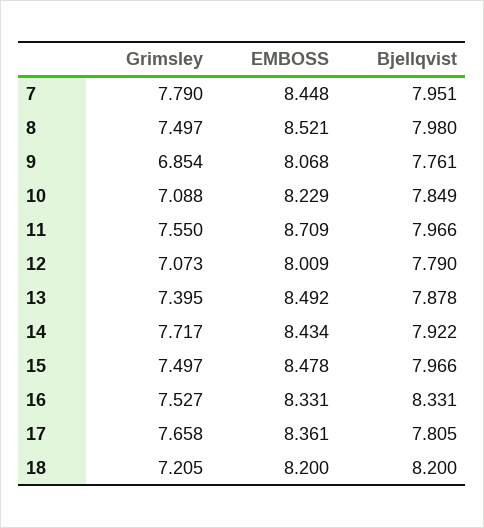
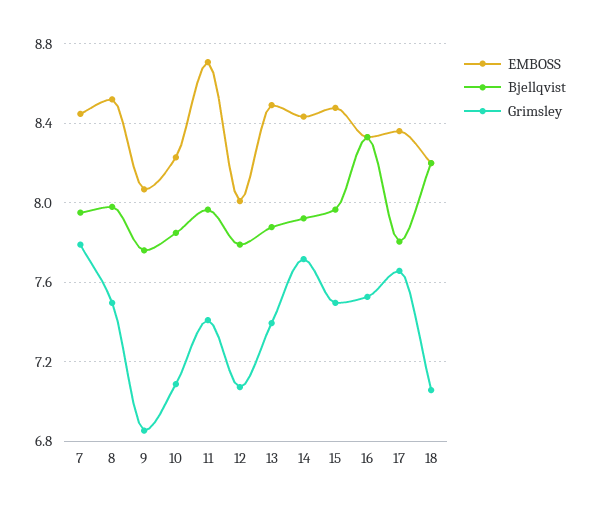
Grimsley, 11: 7.55 -> 7.4
Grimsley, 18: 7.205 -> 7.05

